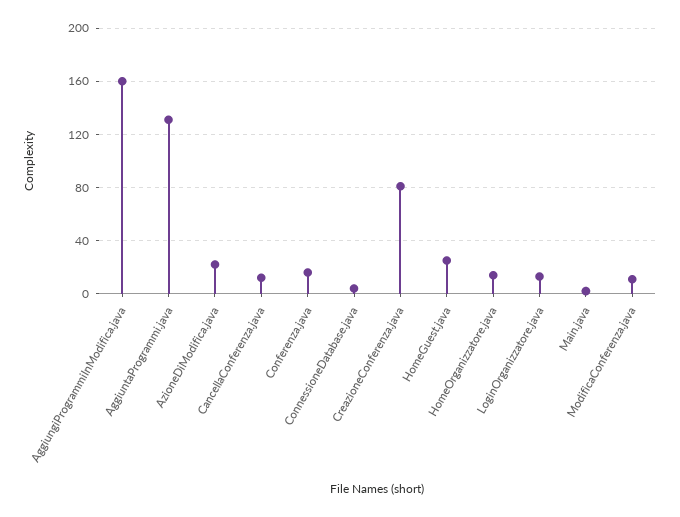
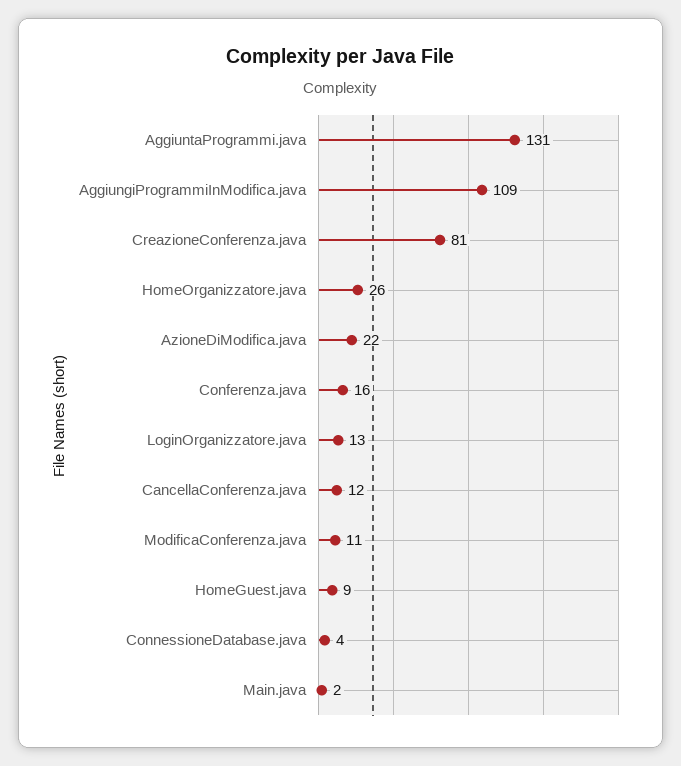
AggiungiProgrammiInModifica.java: 160 -> 109
HomeGuest.java: 25 -> 9
HomeOrganizzatore.java: 15 -> 26

